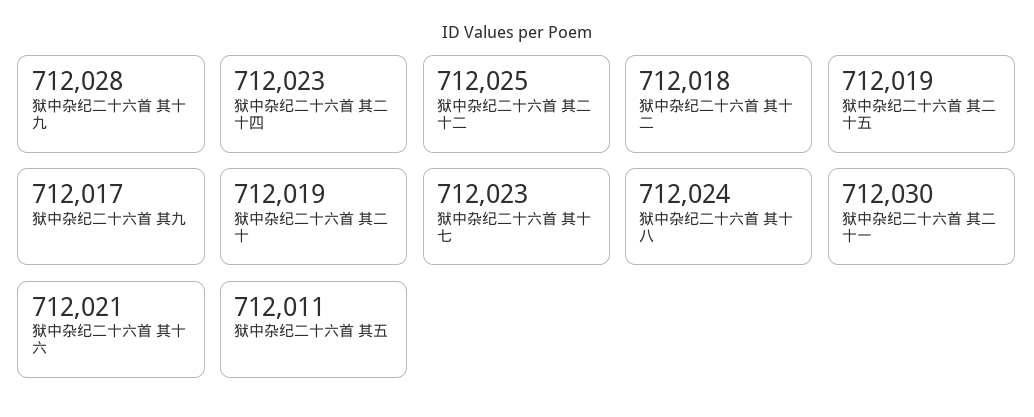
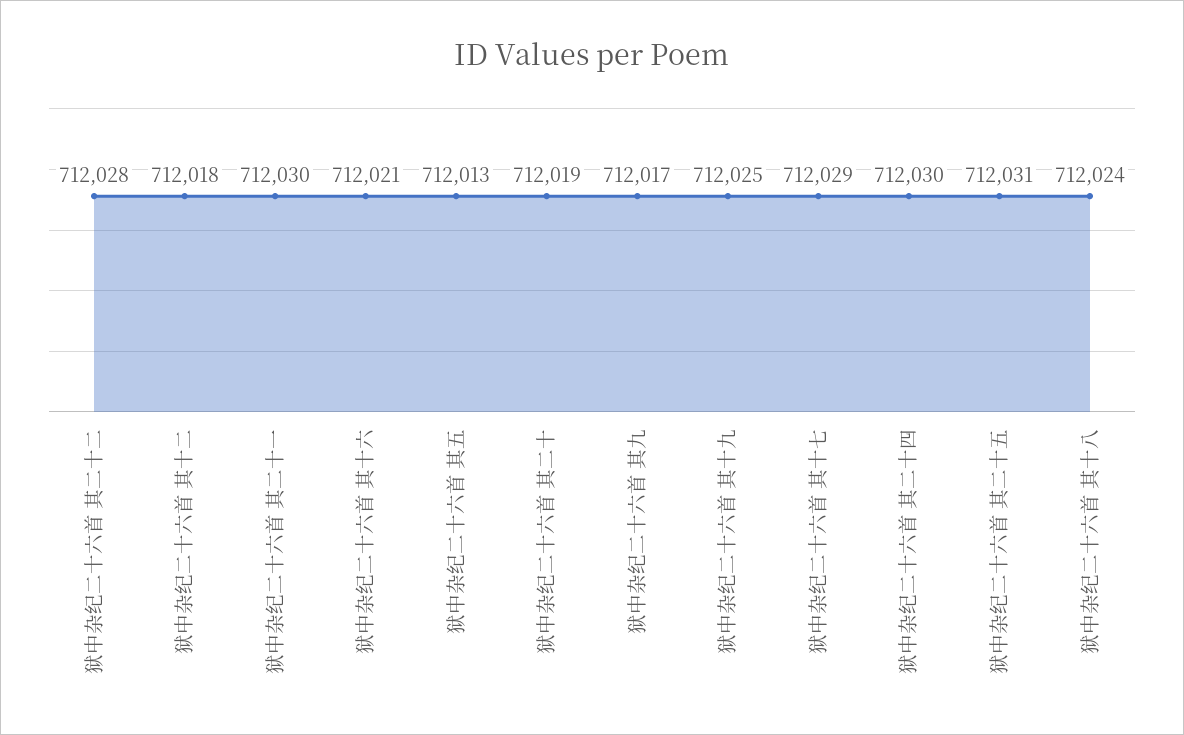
狱中杂纪二十六首 其十九: 712028 -> 712025
狱中杂纪二十六首 其二十四: 712023 -> 712030
狱中杂纪二十六首 其二十二: 712025 -> 712028
狱中杂纪二十六首 其二十五: 712019 -> 712031
狱中杂纪二十六首 其十七: 712023 -> 712029
狱中杂纪二十六首 其五: 712011 -> 712013

